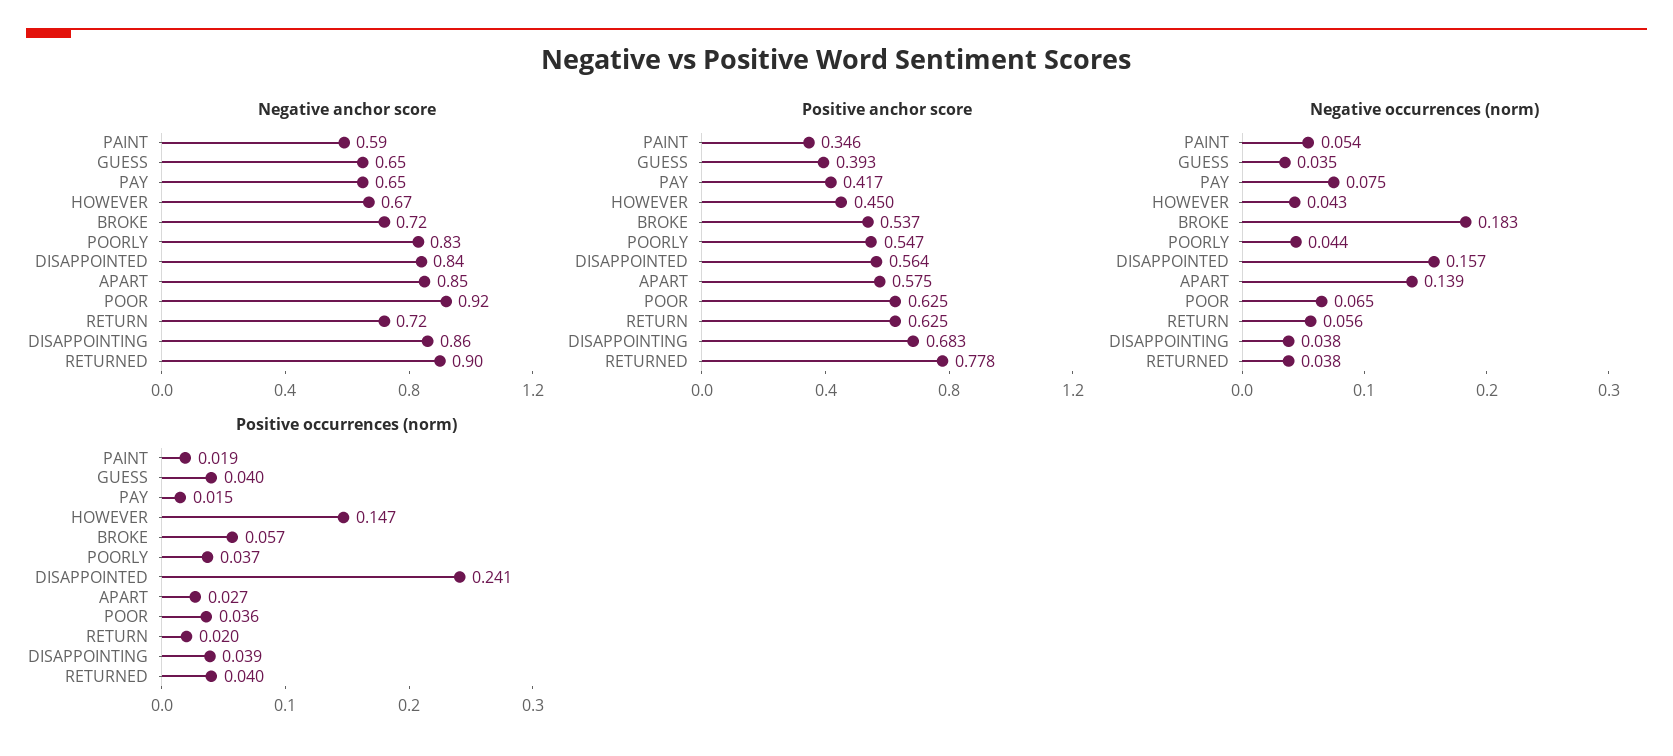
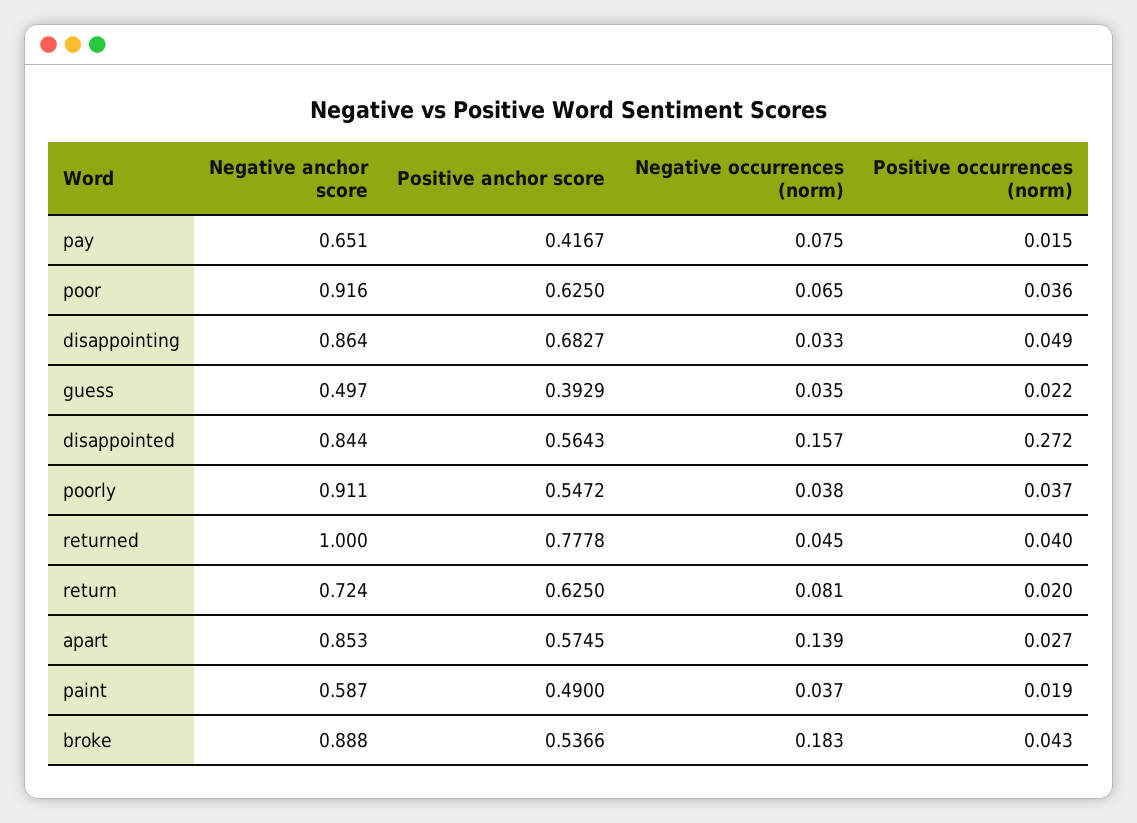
Negative anchor score, GUESS: 0.65 -> 0.497
Negative anchor score, HOWEVER: 0.67 -> none
Negative anchor score, BROKE: 0.72 -> 0.888
Negative anchor score, POORLY: 0.83 -> 0.911
Negative anchor score, RETURNED: 0.9 -> 1
Positive anchor score, PAINT: 0.346 -> 0.49
Positive anchor score, HOWEVER: 0.45 -> none
Negative occurrences (norm), PAINT: 0.054 -> 0.037
Negative occurrences (norm), HOWEVER: 0.043 -> none
Negative occurrences (norm), POORLY: 0.044 -> 0.038
Negative occurrences (norm), RETURN: 0.056 -> 0.081
Negative occurrences (norm), DISAPPOINTING: 0.038 -> 0.033
Negative occurrences (norm), RETURNED: 0.038 -> 0.045
Positive occurrences (norm), GUESS: 0.04 -> 0.022
Positive occurrences (norm), HOWEVER: 0.147 -> none
Positive occurrences (norm), BROKE: 0.057 -> 0.043
Positive occurrences (norm), DISAPPOINTED: 0.241 -> 0.272
Positive occurrences (norm), DISAPPOINTING: 0.039 -> 0.049

